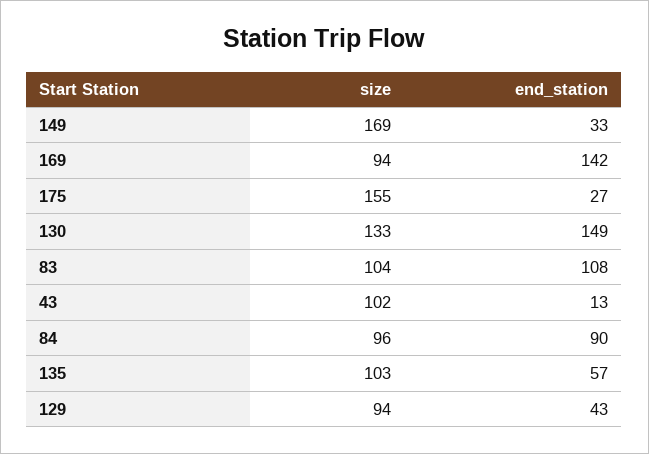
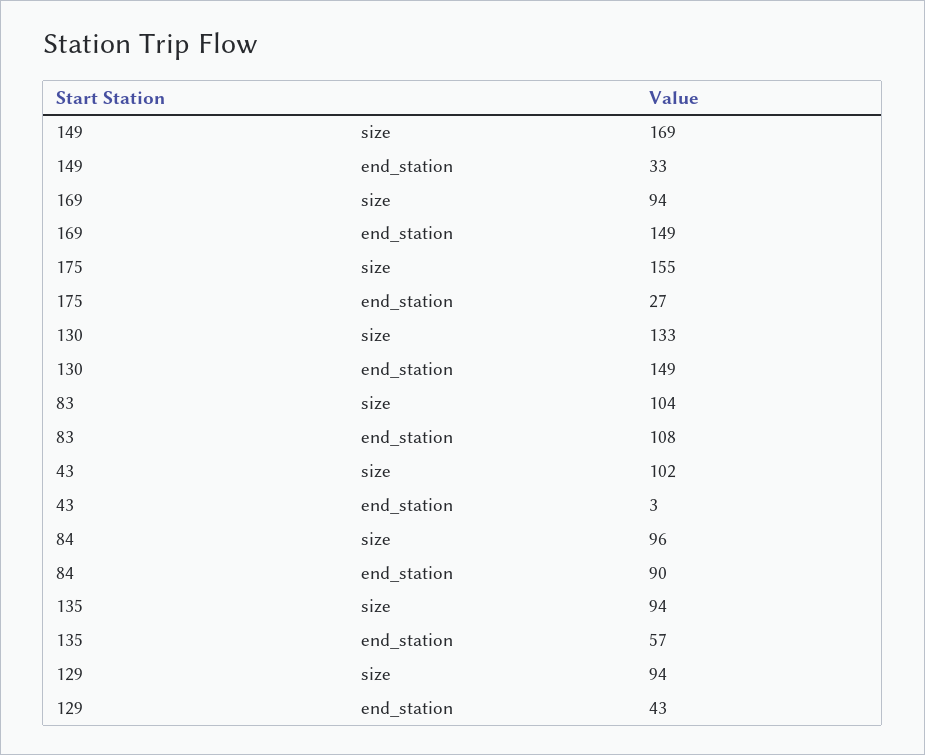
end_station, 169: 142 -> 149
end_station, 43: 13 -> 3
size, 135: 103 -> 94

